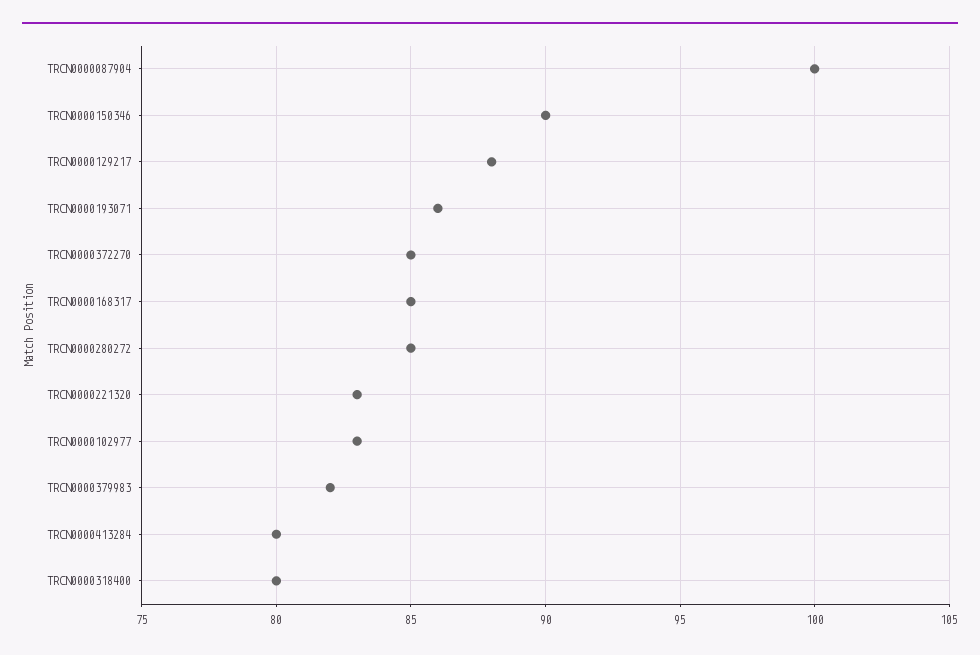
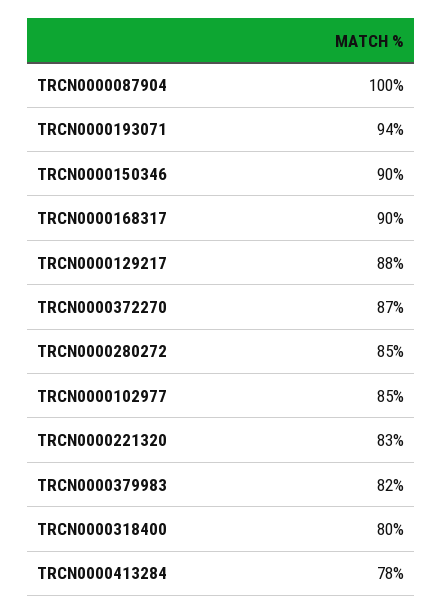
TRCN0000193071: 86 -> 94
TRCN0000372270: 85 -> 87
TRCN0000168317: 85 -> 90
TRCN0000102977: 83 -> 85
TRCN0000413284: 80 -> 78

